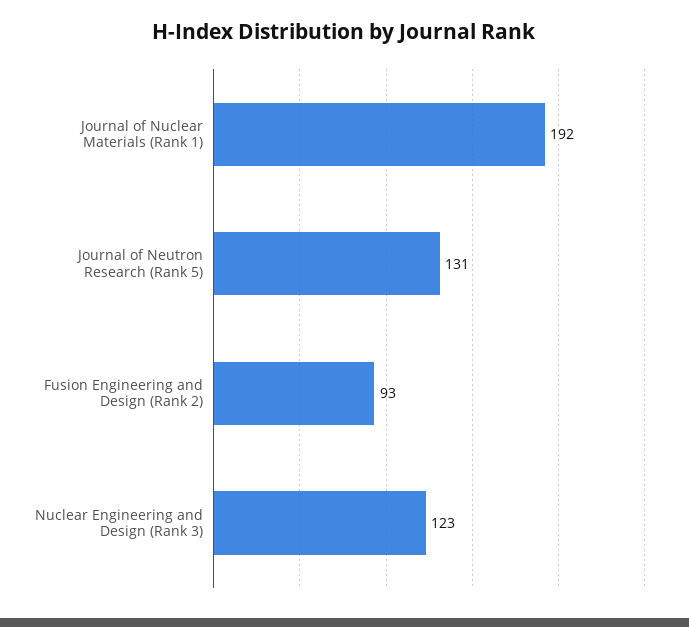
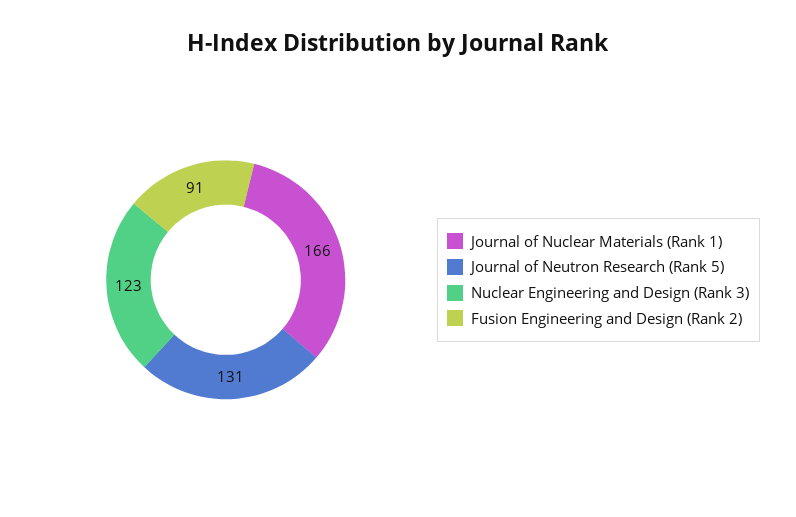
Journal of Nuclear Materials (Rank 1): 192 -> 166
Fusion Engineering and Design (Rank 2): 93 -> 91

